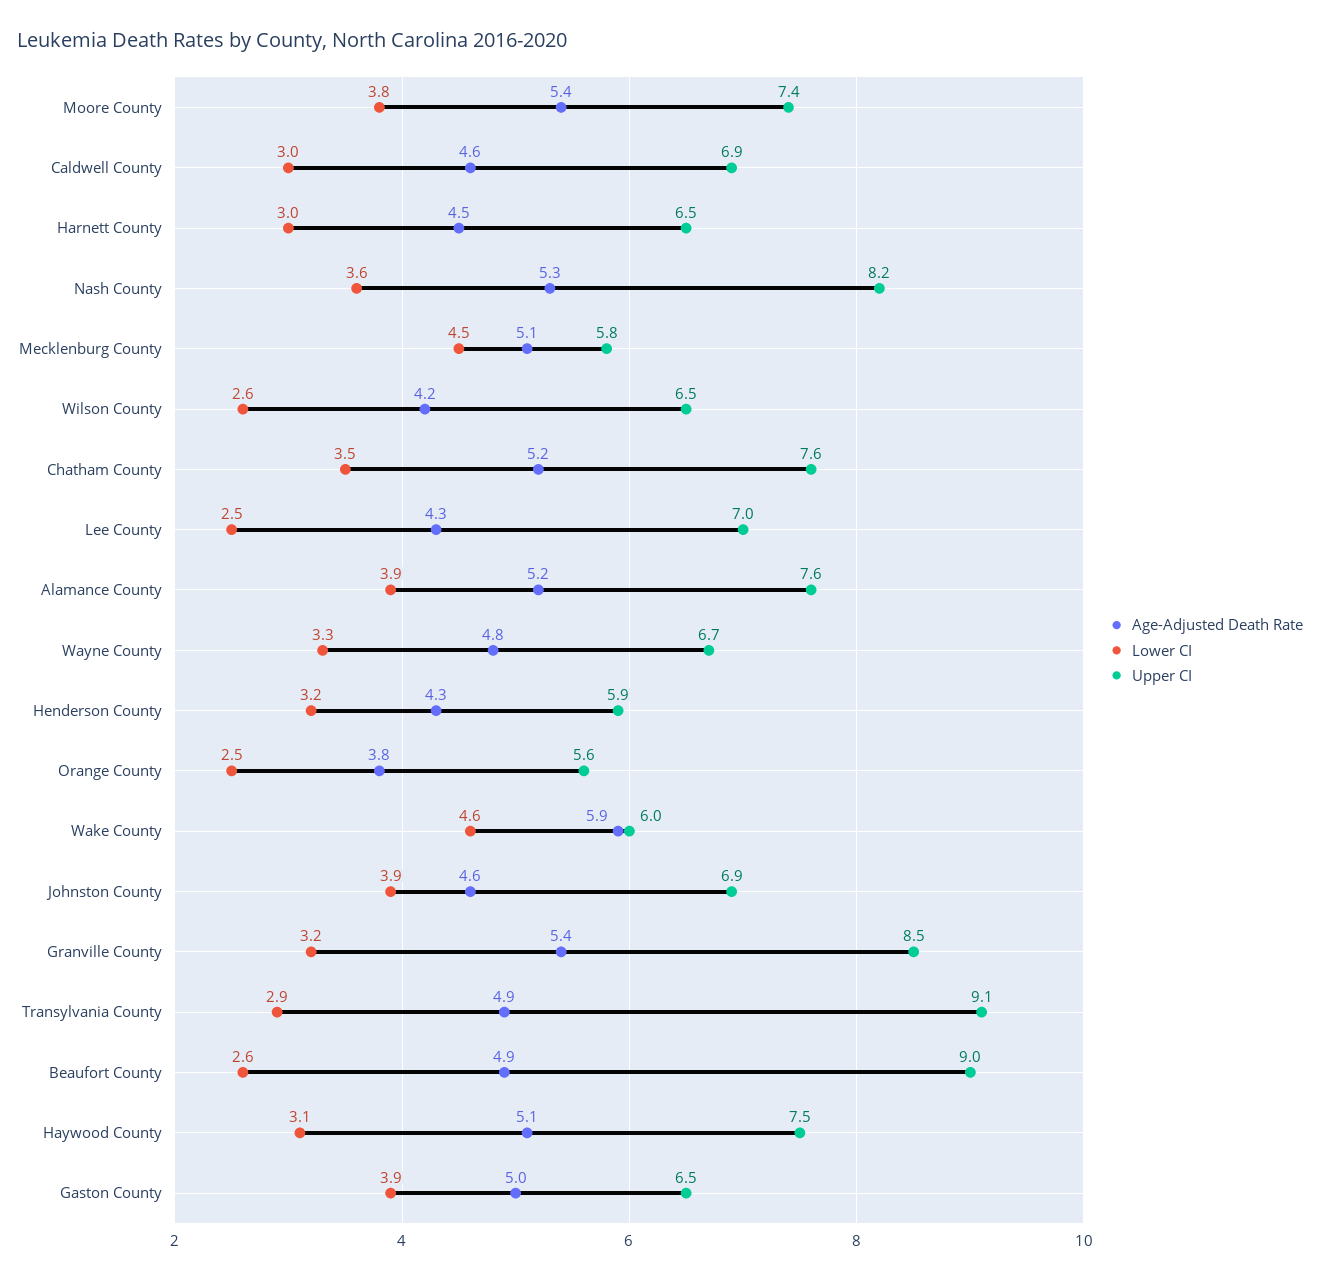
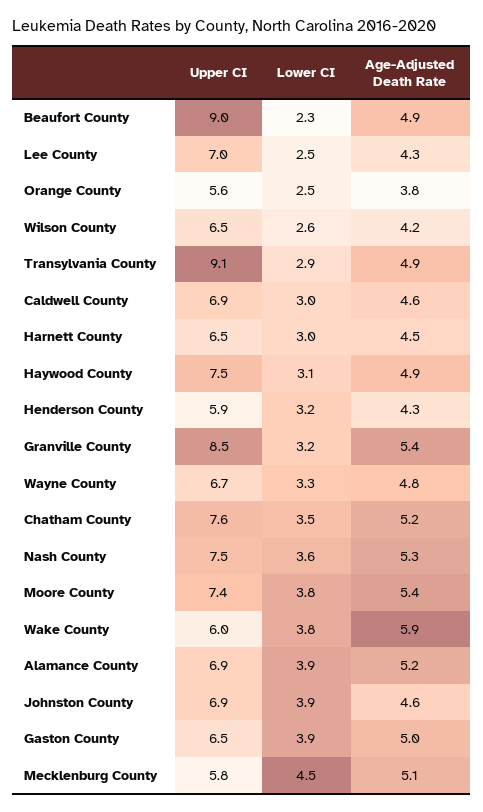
Upper CI, Nash County: 8.2 -> 7.5
Upper CI, Alamance County: 7.6 -> 6.9
Lower CI, Wake County: 4.6 -> 3.8
Lower CI, Beaufort County: 2.6 -> 2.3
Age-Adjusted Death Rate, Haywood County: 5.1 -> 4.9

